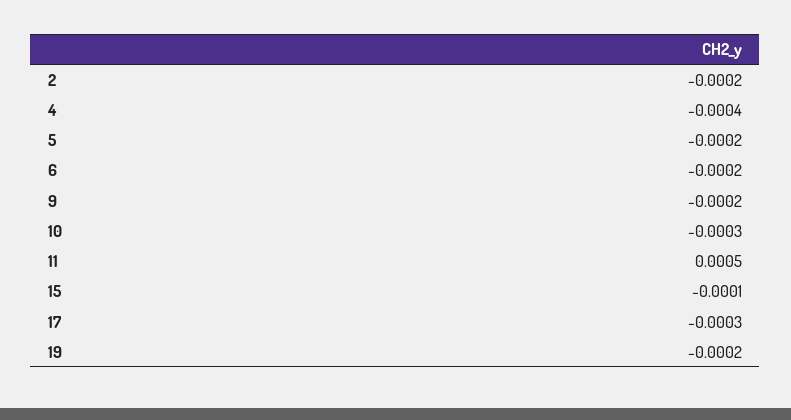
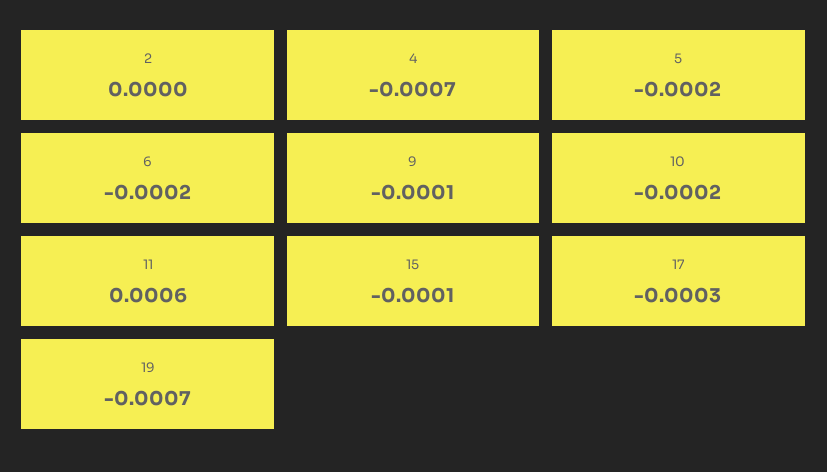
2: -0.0002 -> 0
4: -0.0004 -> -0.0007
9: -0.0002 -> -0.0001
10: -0.0003 -> -0.0002
11: 0.0005 -> 0.0006
19: -0.0002 -> -0.0007

